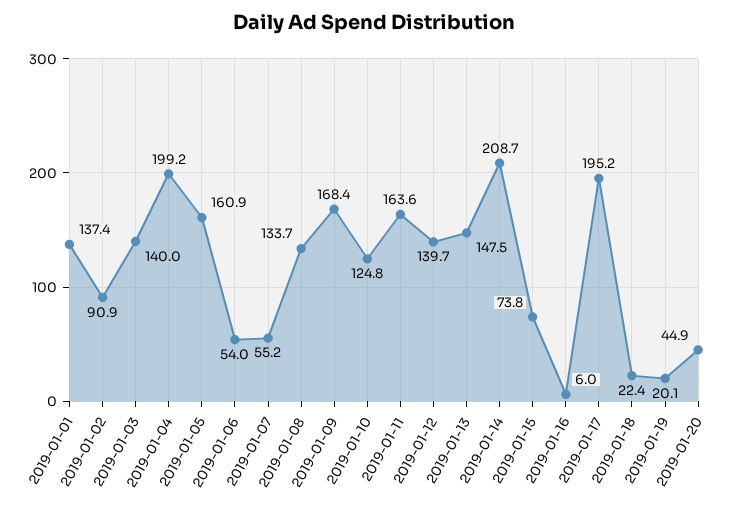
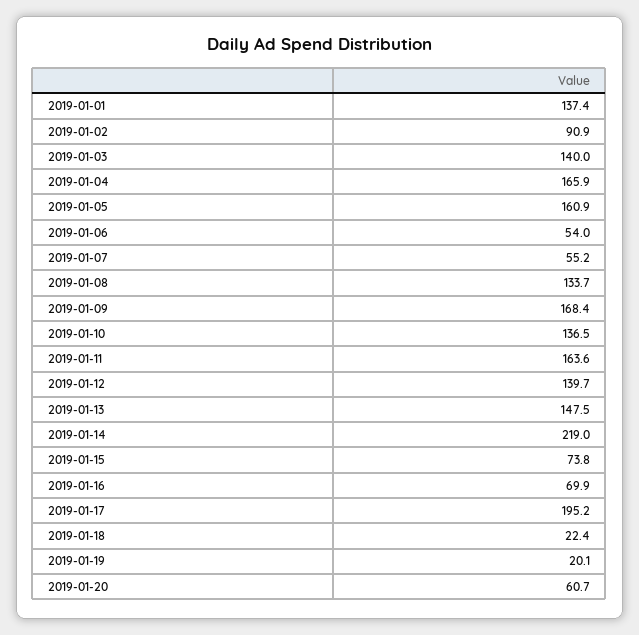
2019-01-04: 199.2 -> 165.9
2019-01-10: 124.8 -> 136.5
2019-01-14: 208.7 -> 219
2019-01-16: 6 -> 69.9
2019-01-20: 44.9 -> 60.7

